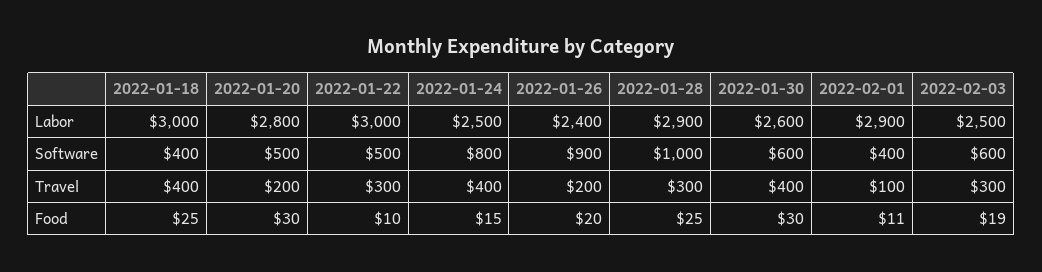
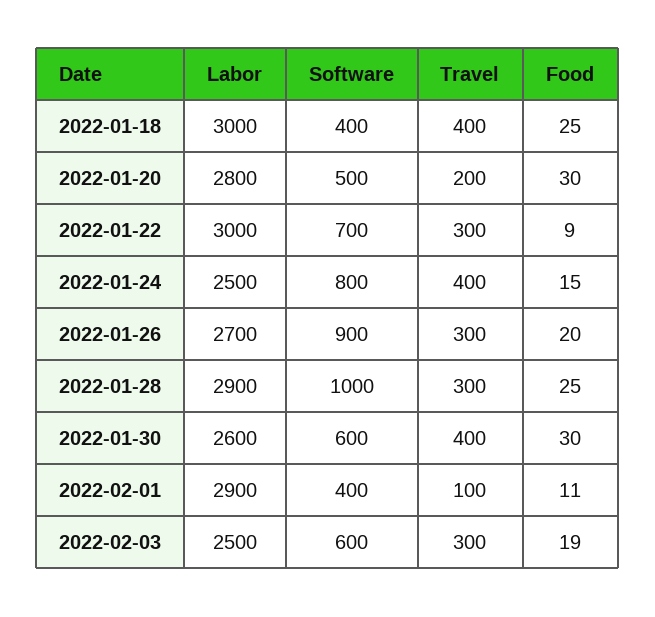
2022-01-26, Labor: 2400 -> 2700
2022-01-22, Software: 500 -> 700
2022-01-26, Travel: 200 -> 300
2022-01-22, Food: 10 -> 9

